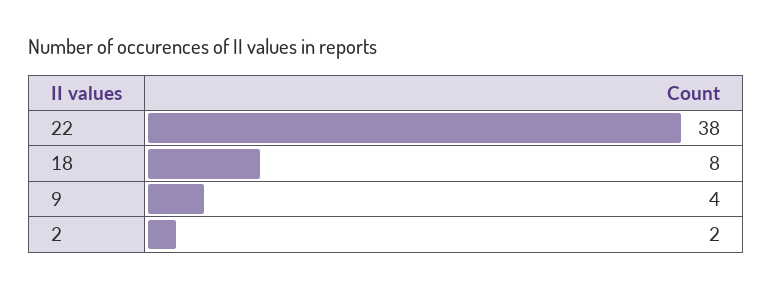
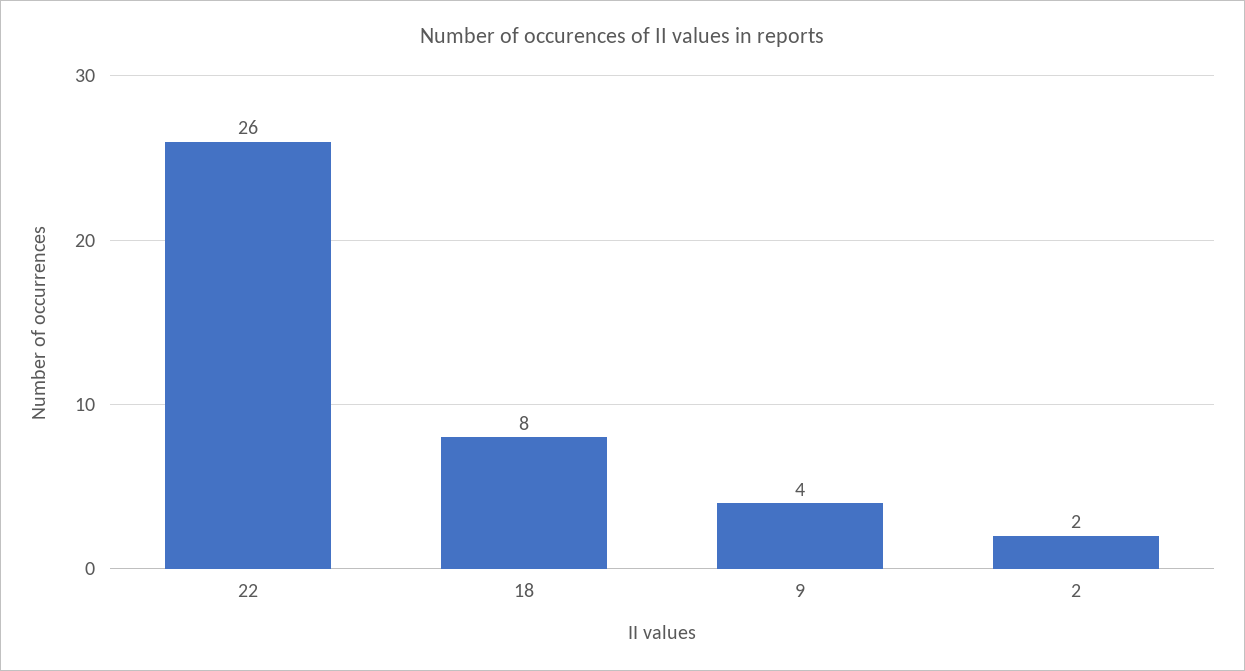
22: 38 -> 26

